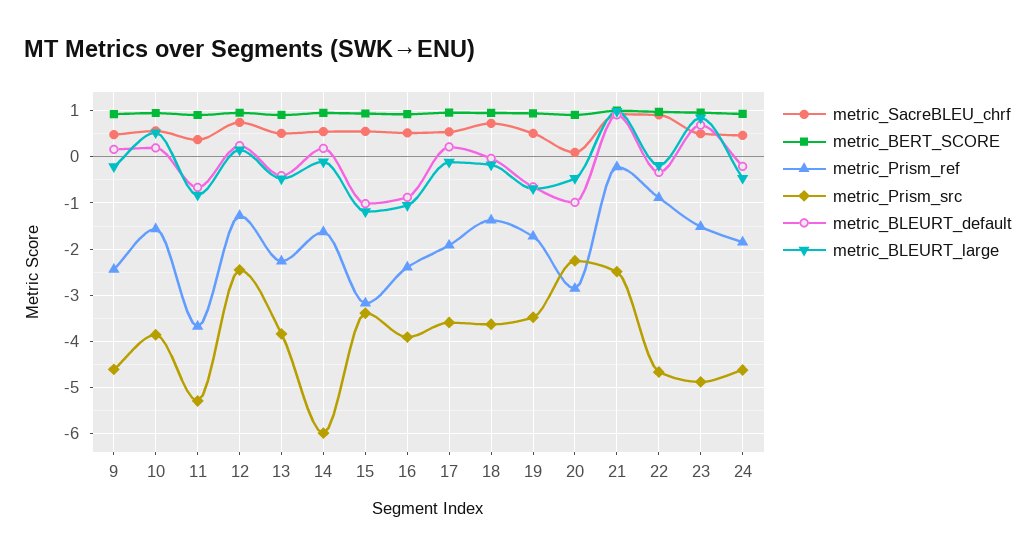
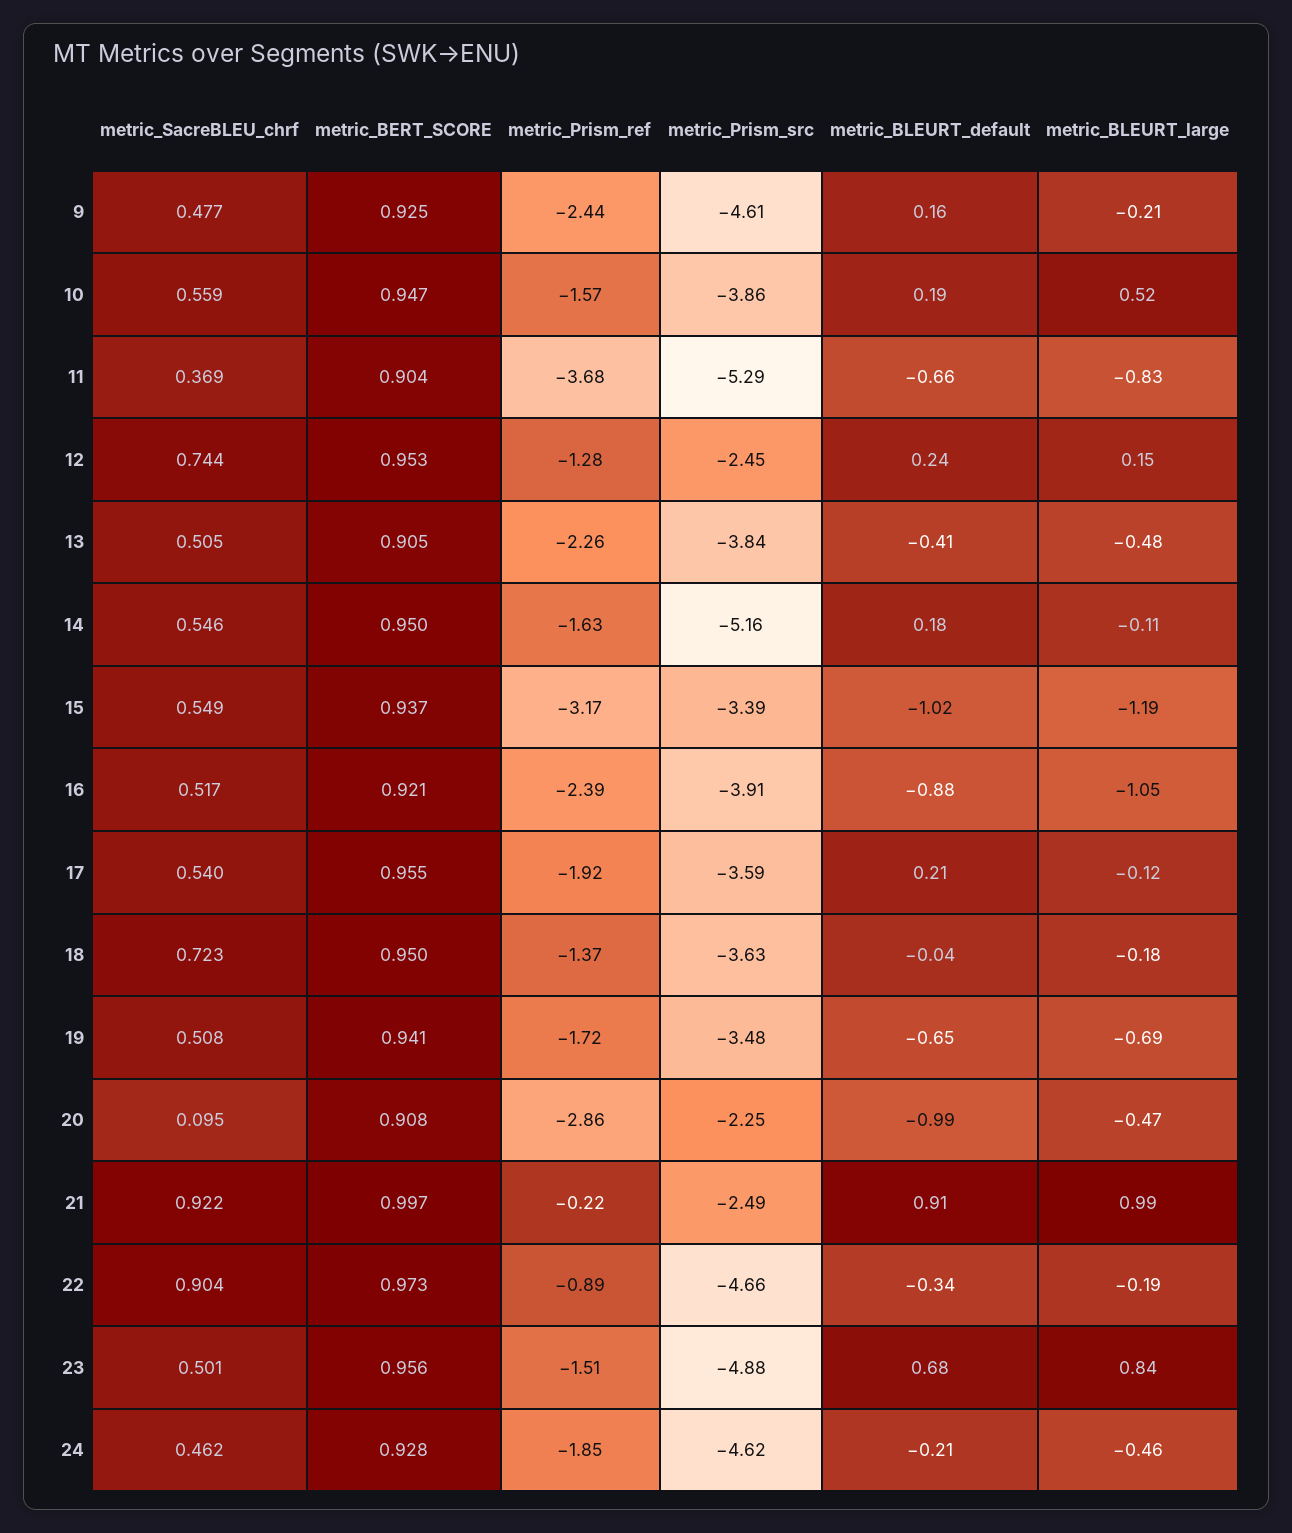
metric_Prism_src, 14: -6 -> -5.16

